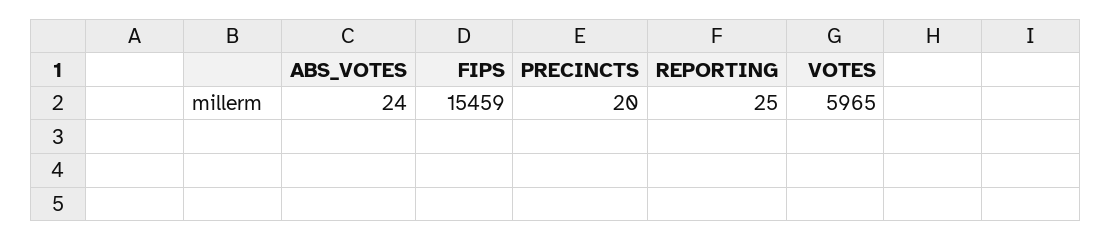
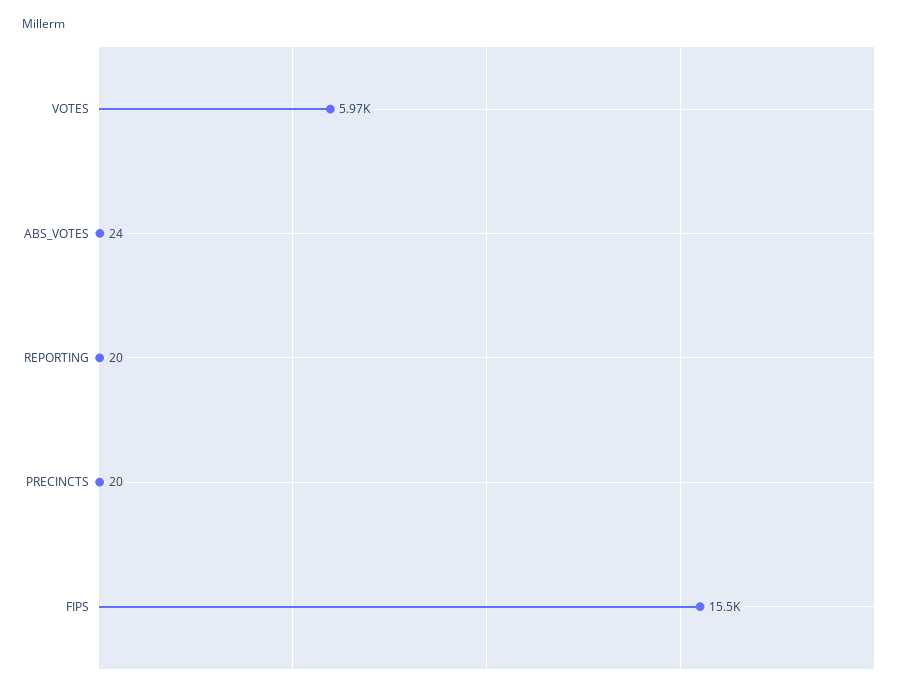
REPORTING: 25 -> 20

